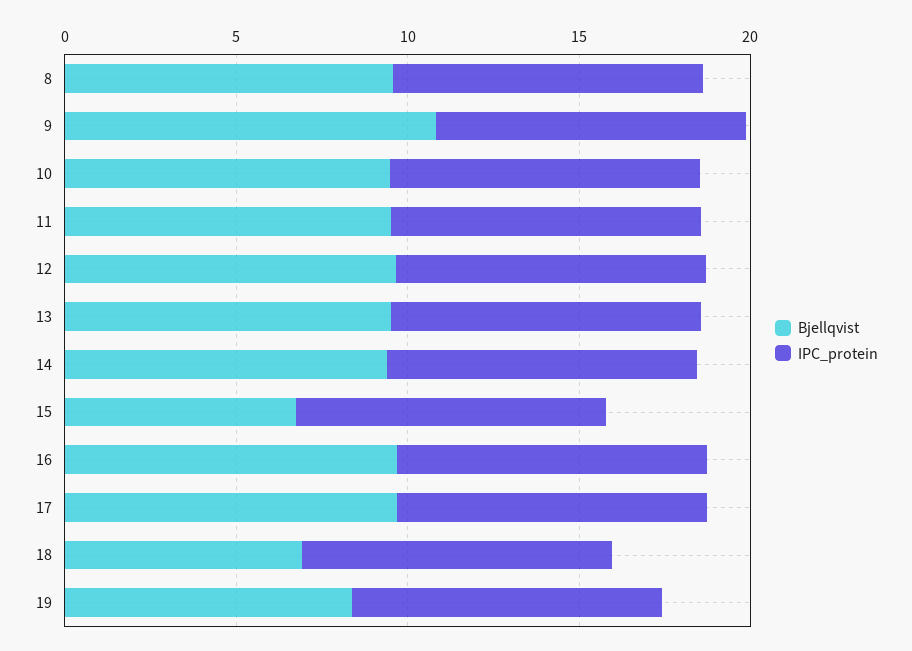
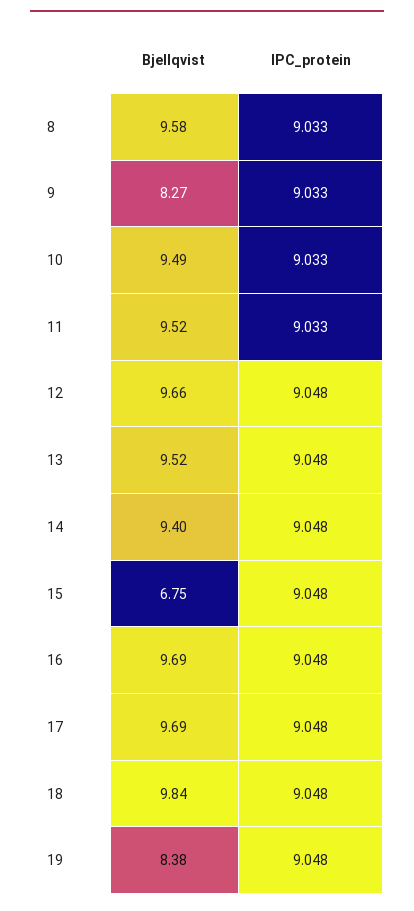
Bjellqvist, 9: 11 -> 8.27
Bjellqvist, 18: 7 -> 9.84

